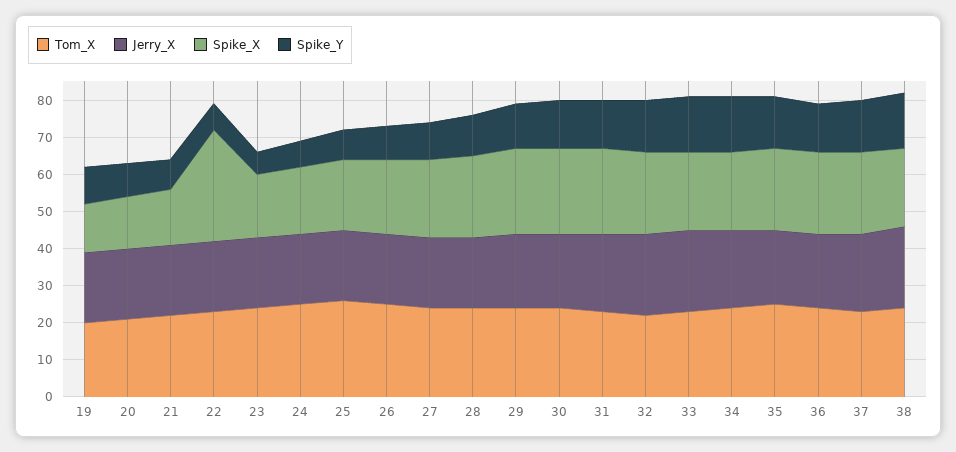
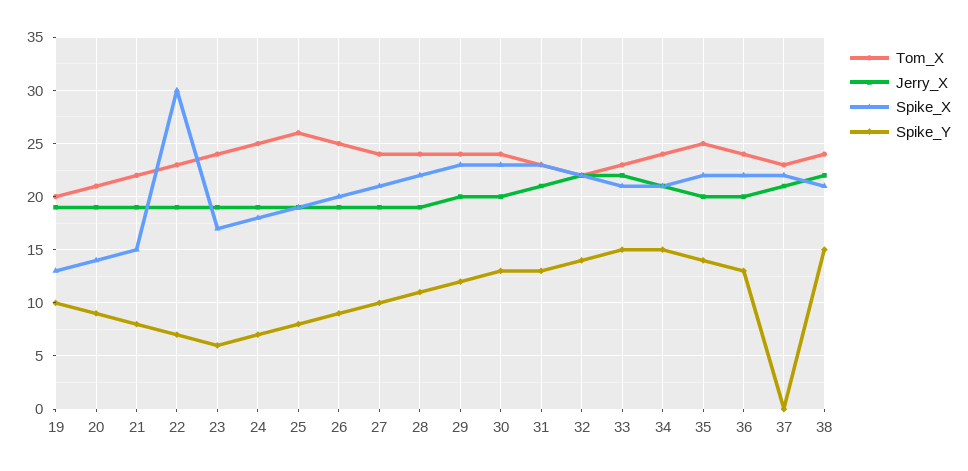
Spike_Y, 37: 15 -> 0

